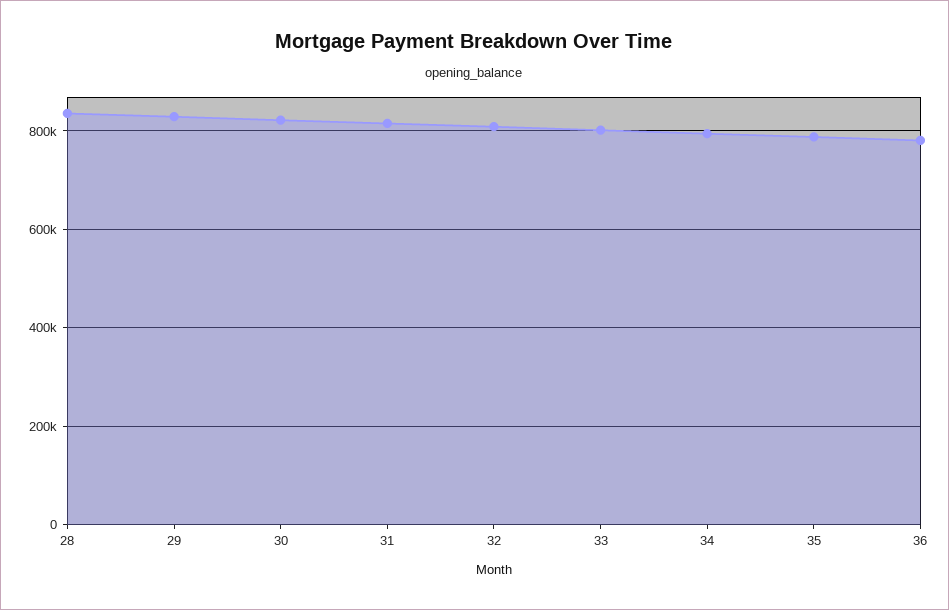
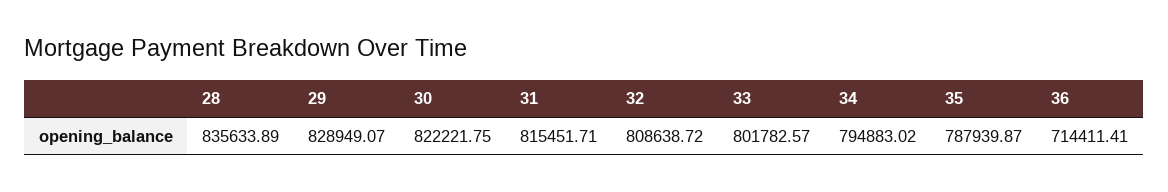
36: 780000 -> 714411.41

